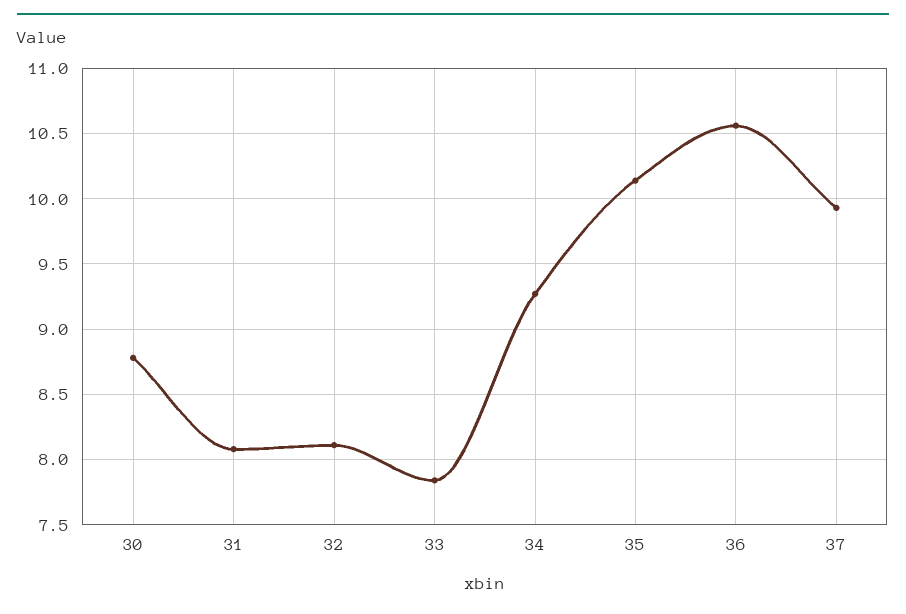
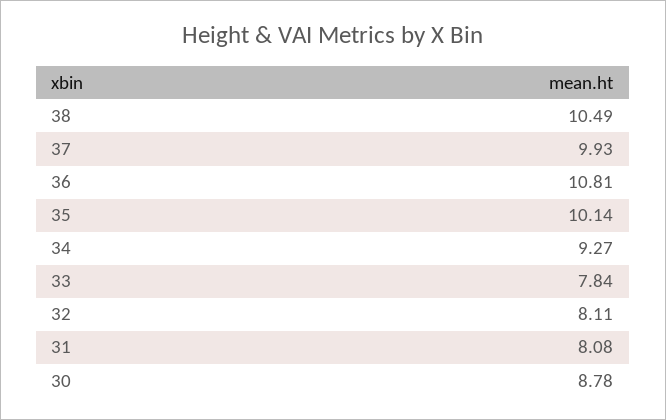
36: 10.55 -> 10.81
38: none -> 10.49

